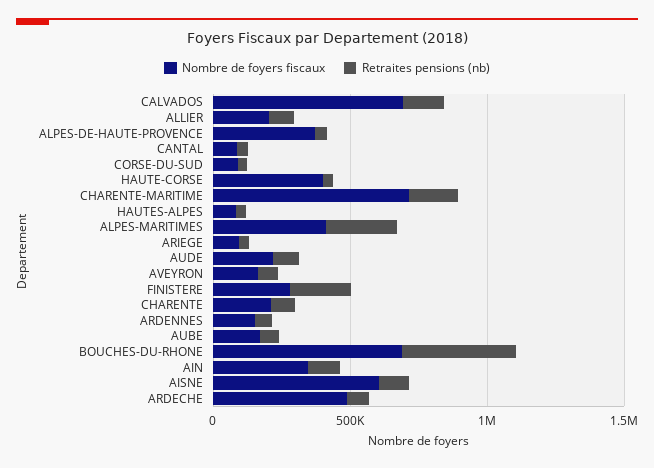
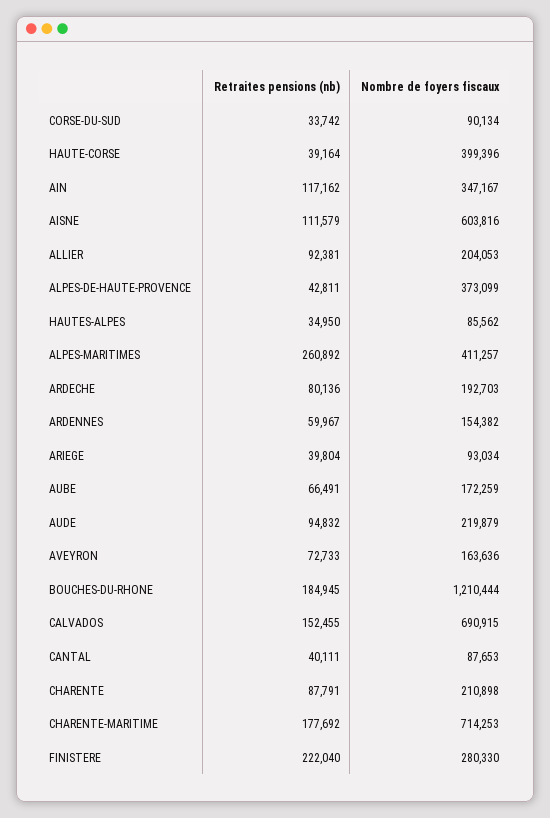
Nombre de foyers fiscaux, BOUCHES-DU-RHONE: 700000 -> 1210444
Retraites pensions (nb), BOUCHES-DU-RHONE: 400000 -> 184945
Nombre de foyers fiscaux, ARDECHE: 500000 -> 192703

